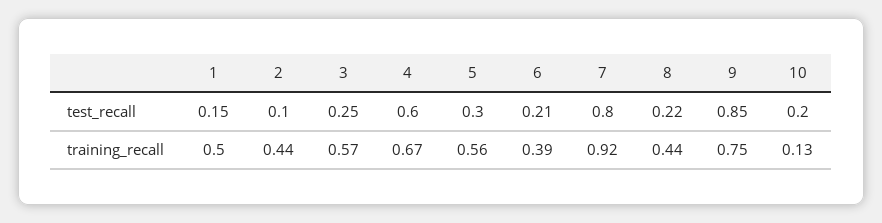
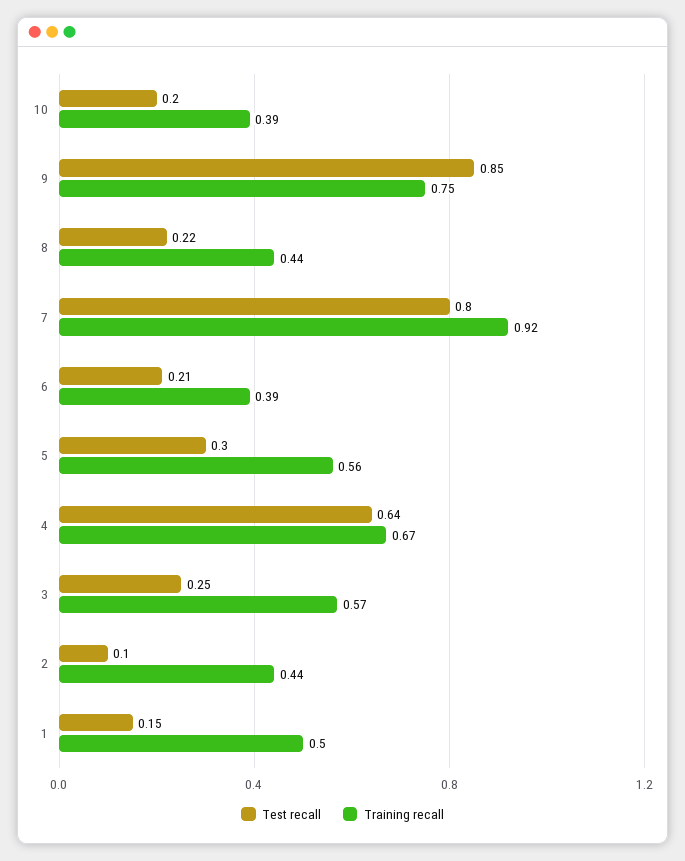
test_recall, 4: 0.6 -> 0.64
training_recall, 10: 0.13 -> 0.39

